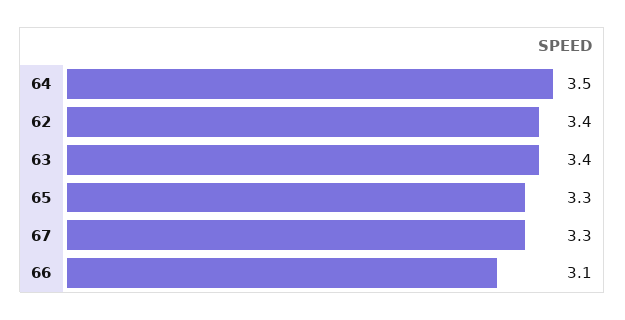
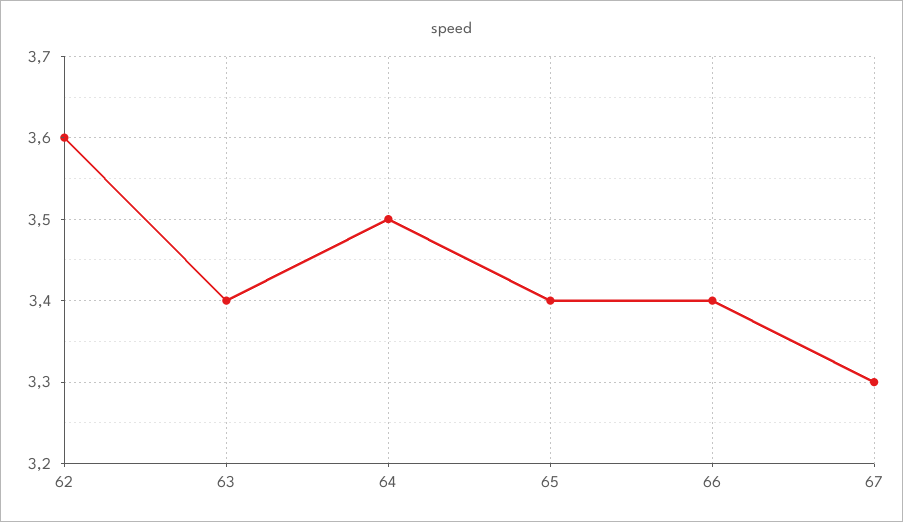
62: 3.4 -> 3.6
65: 3.3 -> 3.4
66: 3.1 -> 3.4

